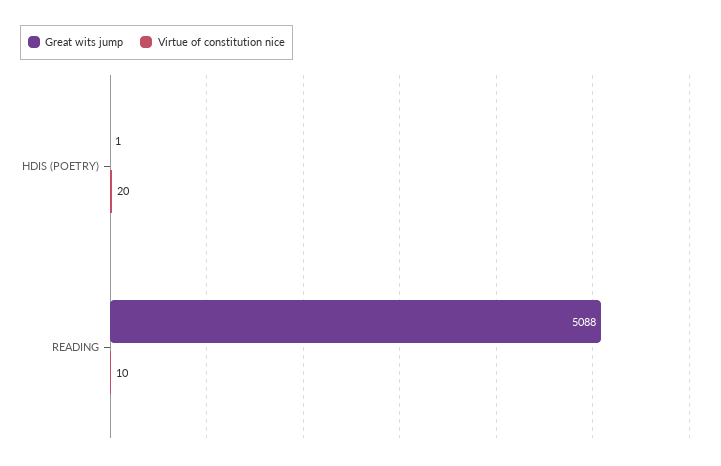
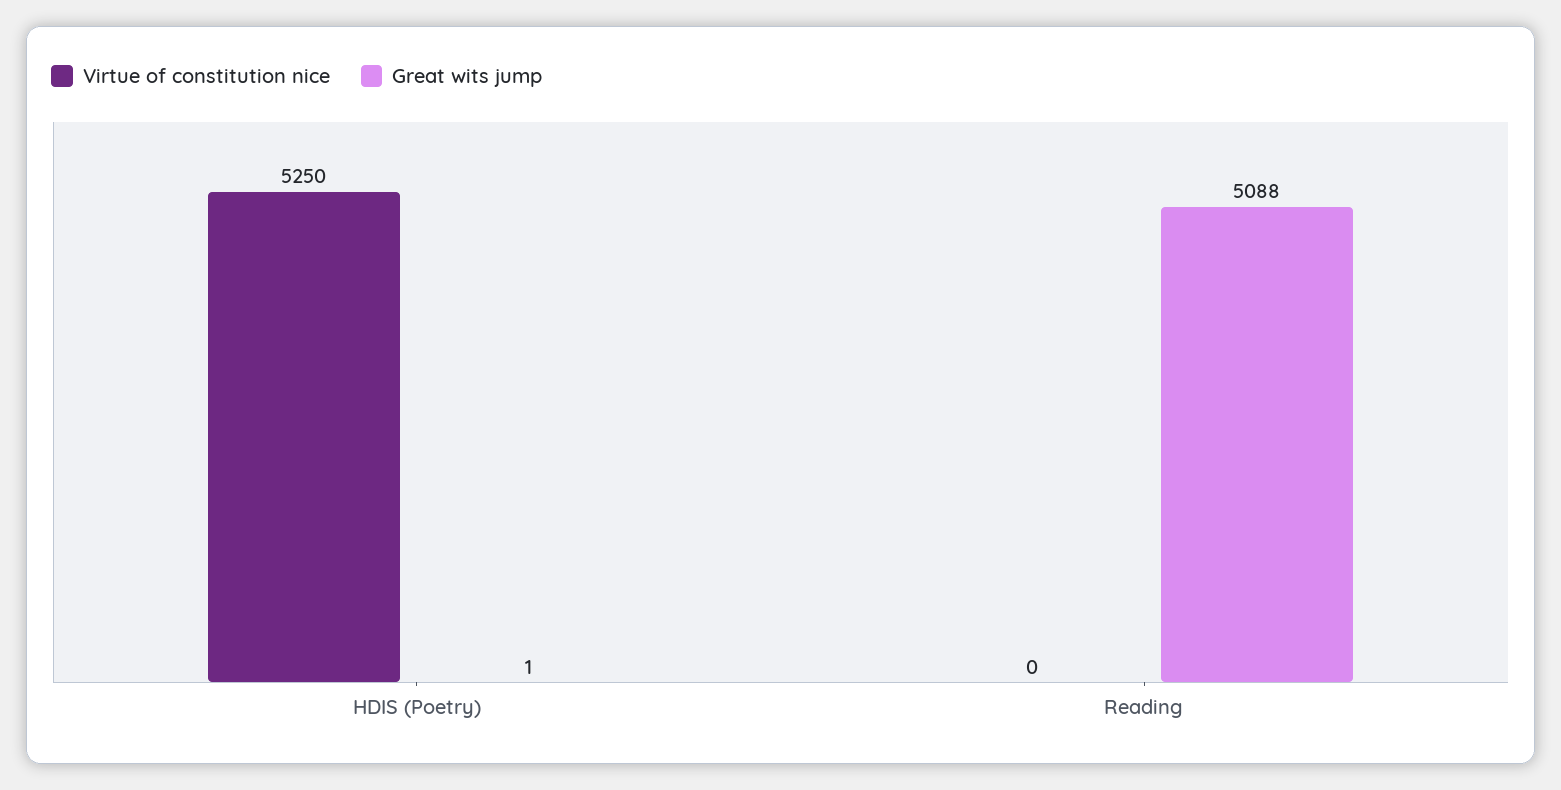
Virtue of constitution nice, HDIS (POETRY): 20 -> 5250
Virtue of constitution nice, READING: 10 -> 0

